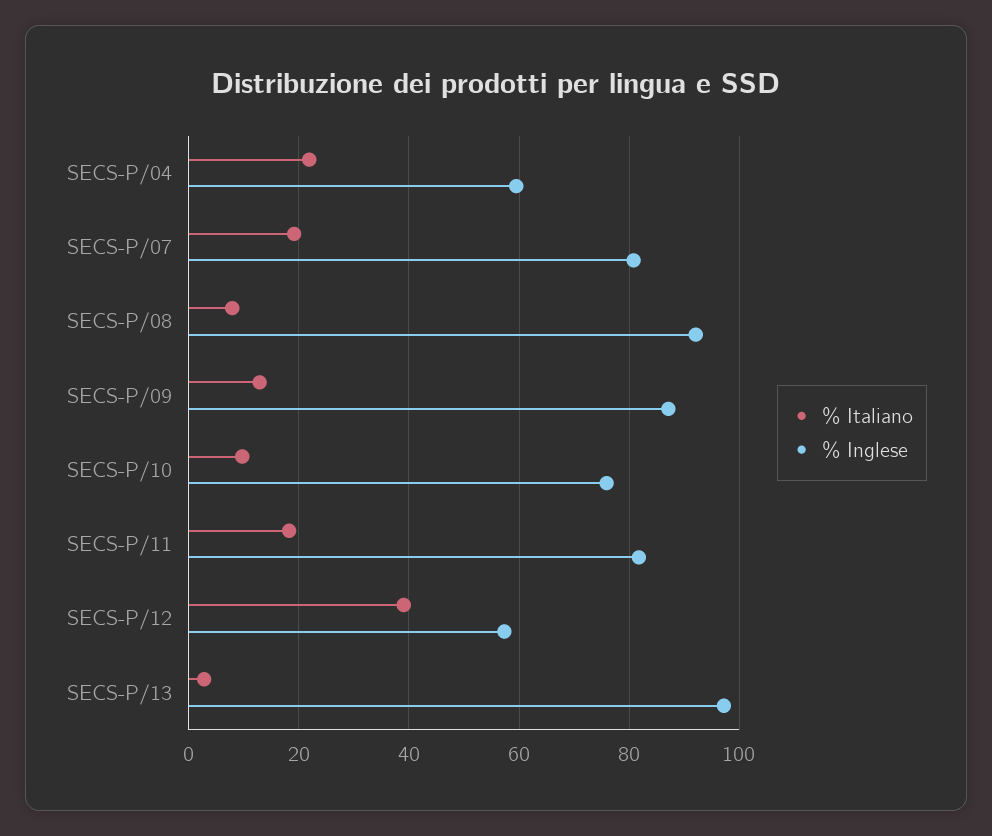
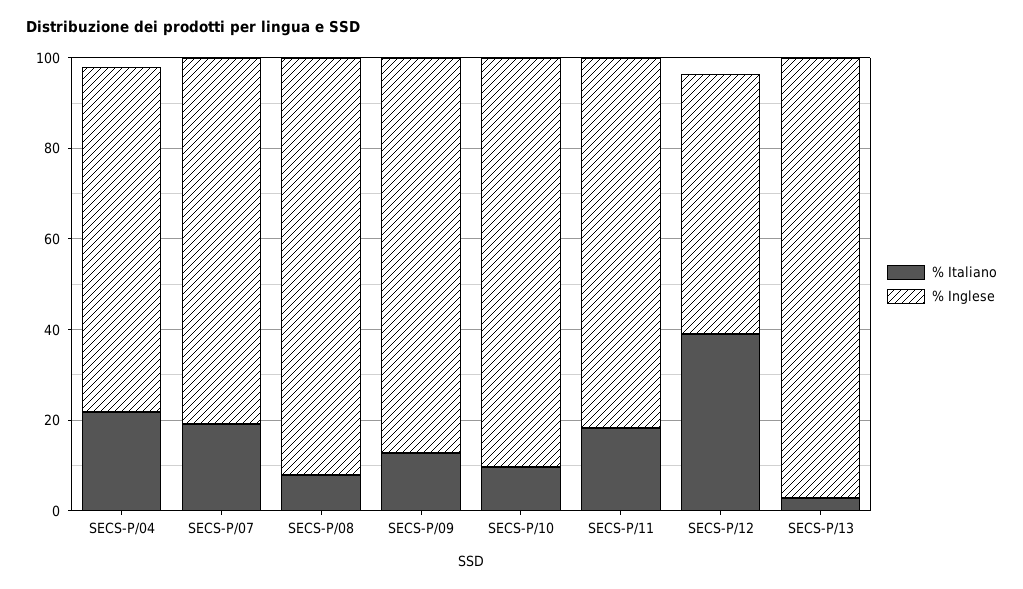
% Inglese, SECS-P/04: 60 -> 75
% Inglese, SECS-P/10: 76 -> 90

